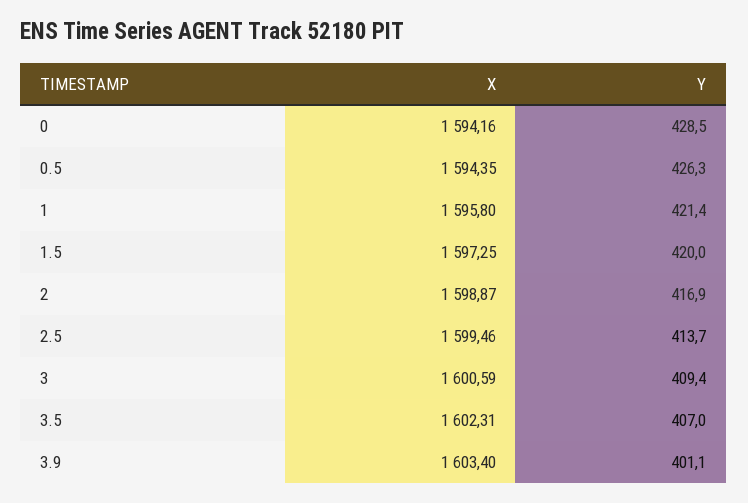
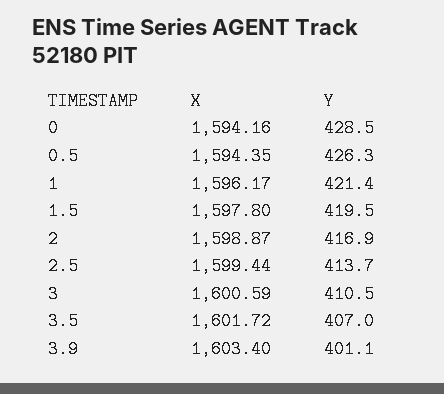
X, 1: 1595.8 -> 1596.17
X, 1.5: 1597.25 -> 1597.8
Y, 1.5: 420 -> 419.5
X, 2.5: 1599.46 -> 1599.44
Y, 3: 409.4 -> 410.5
X, 3.5: 1602.31 -> 1601.72

